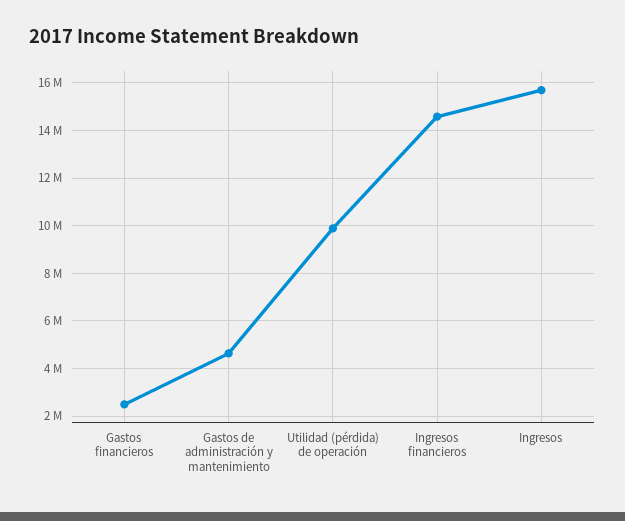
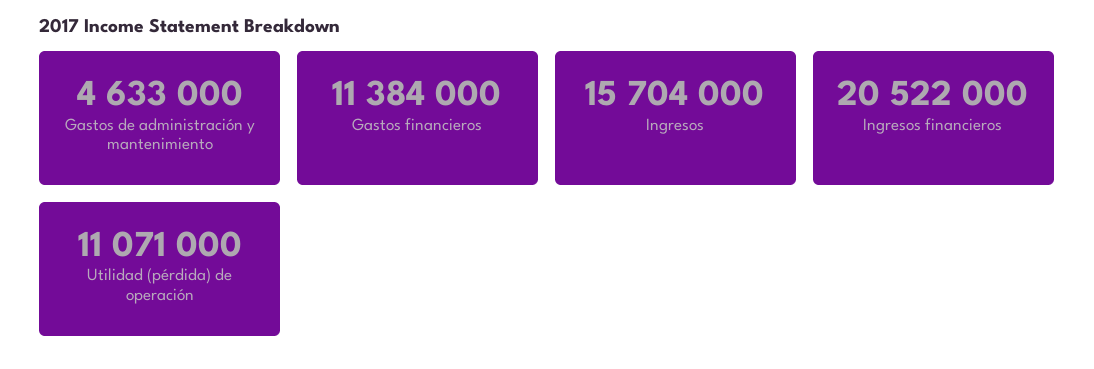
Gastos financieros: 2500000 -> 11384000
Utilidad (pérdida) de operación: 10000000 -> 11071000
Ingresos financieros: 14500000 -> 20522000

